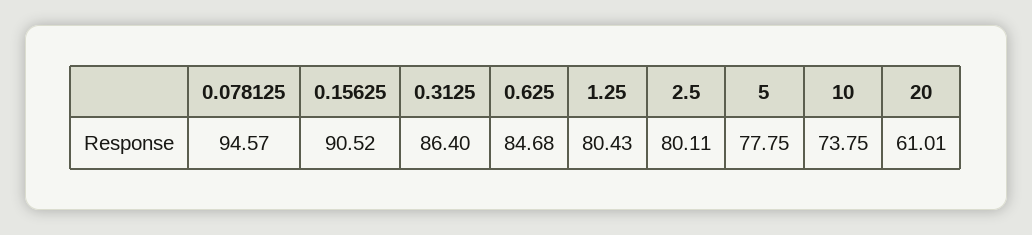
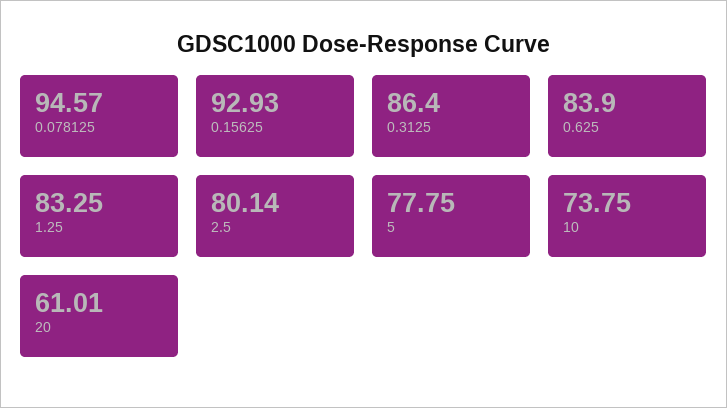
0.15625: 90.52 -> 92.93
0.625: 84.68 -> 83.9
1.25: 80.43 -> 83.25
2.5: 80.11 -> 80.14

